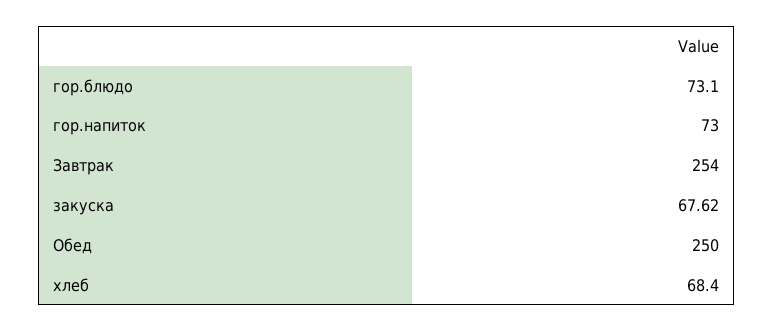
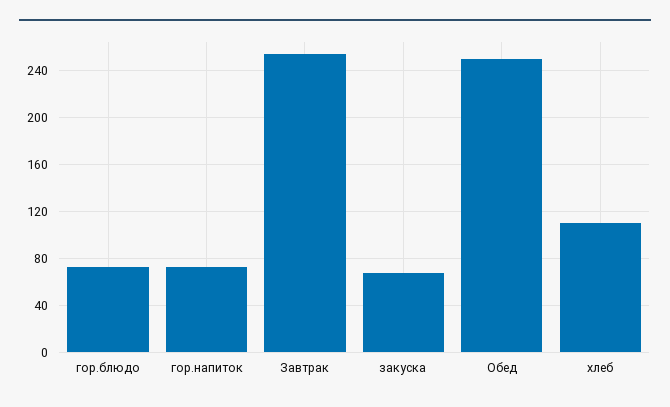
хлеб: 68.4 -> 110

